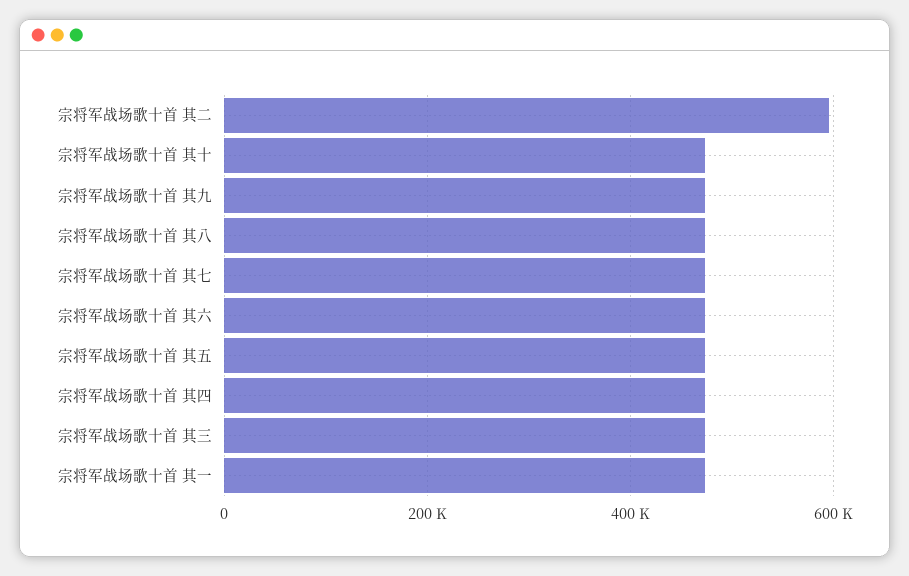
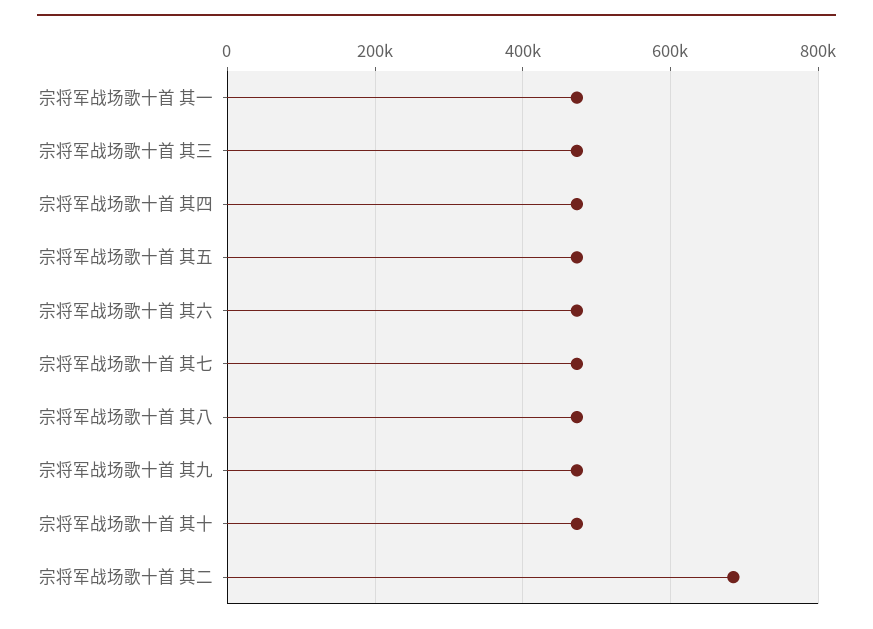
宗将军战场歌十首 其二: 600000 -> 680000

